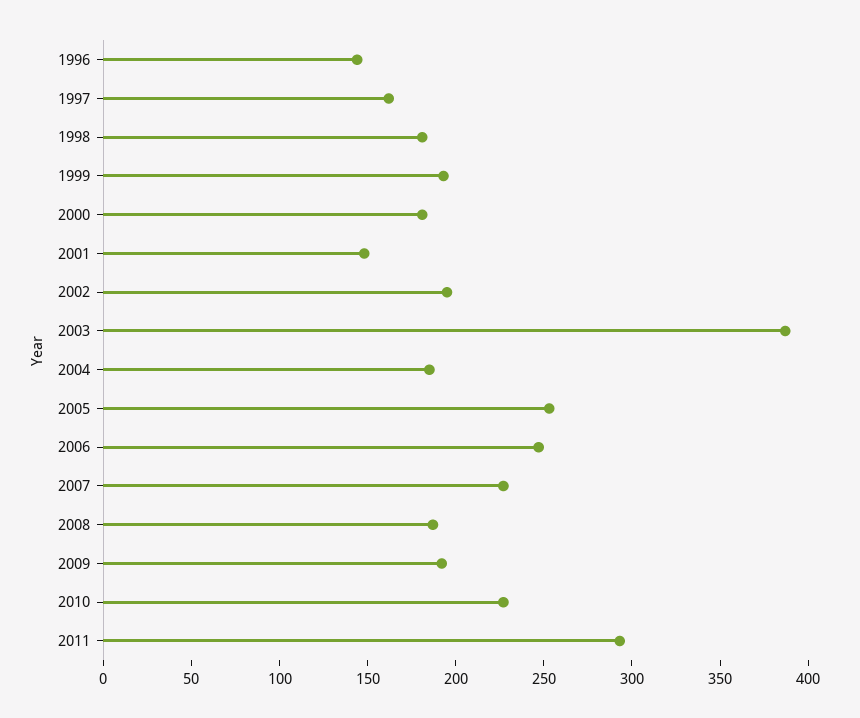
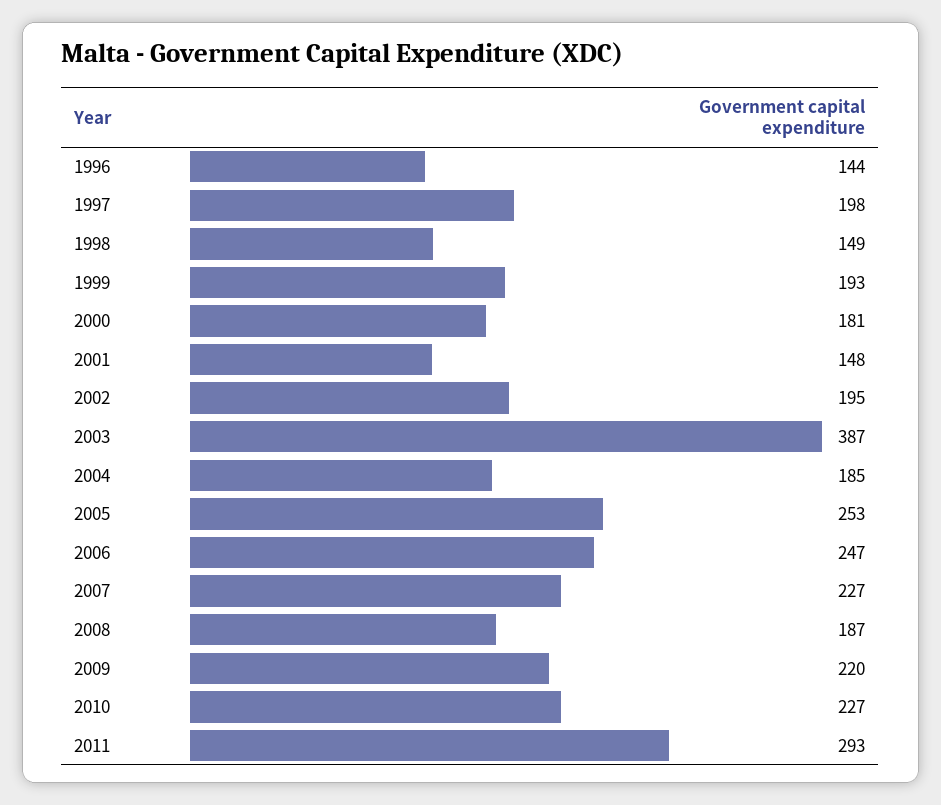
1997: 160 -> 198
1998: 180 -> 149
2009: 190 -> 220

